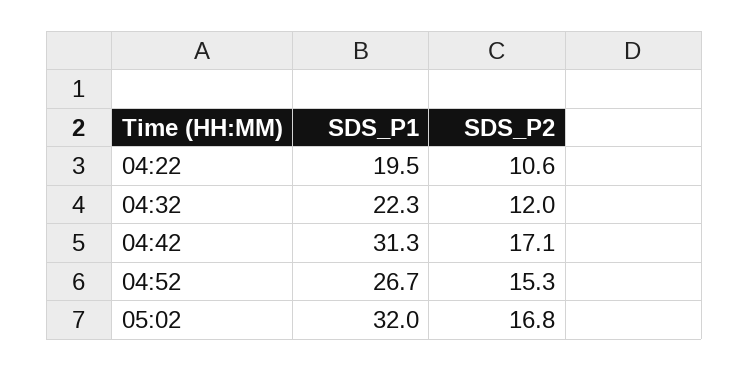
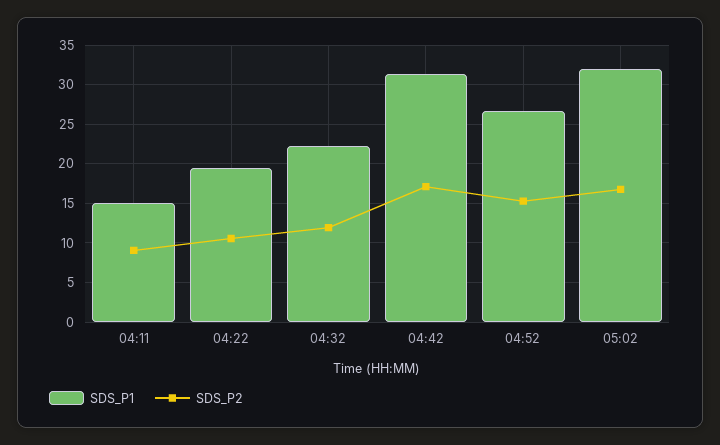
SDS_P1, 04:11: none -> 15
SDS_P2, 04:11: none -> 9

